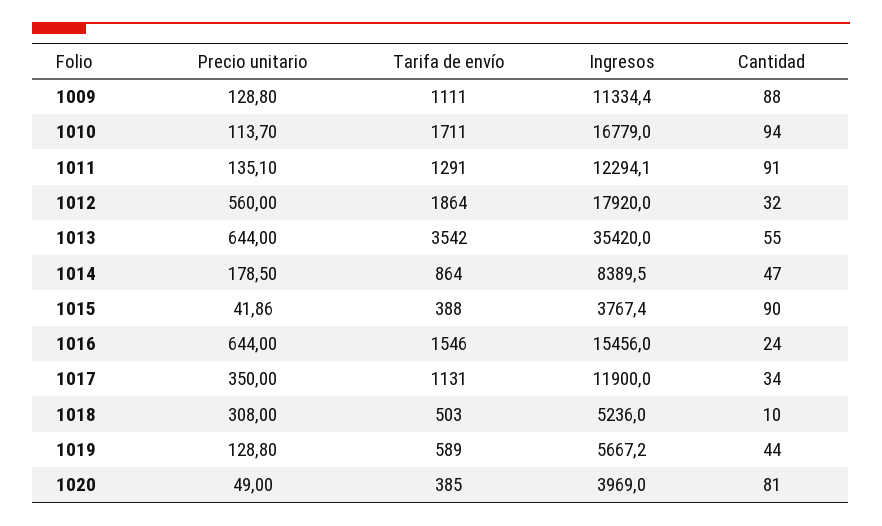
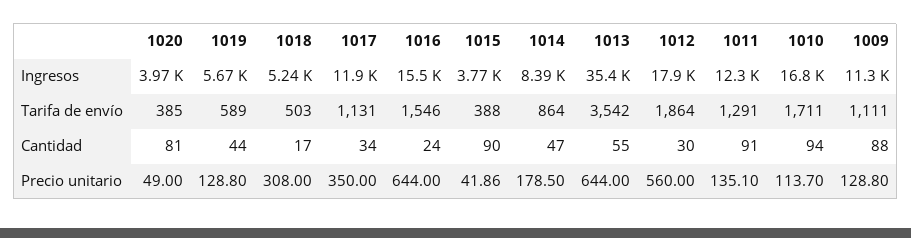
Cantidad, 1012: 32 -> 30
Cantidad, 1018: 10 -> 17

